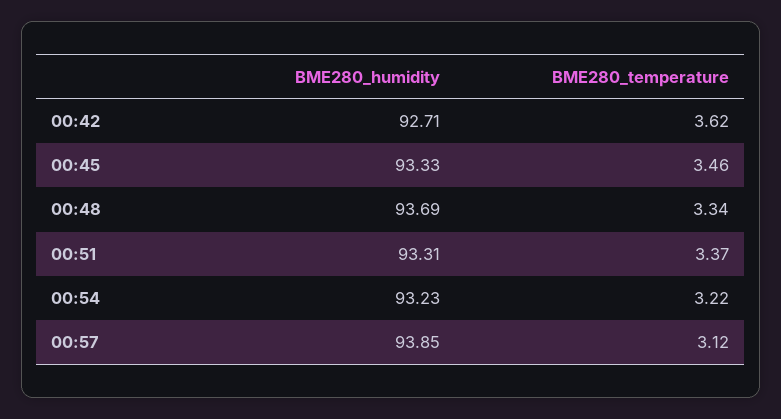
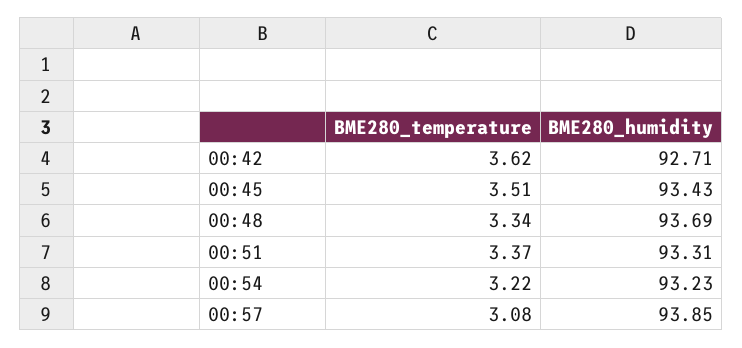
BME280_humidity, 00:45: 93.33 -> 93.43
BME280_temperature, 00:45: 3.46 -> 3.51
BME280_temperature, 00:57: 3.12 -> 3.08

